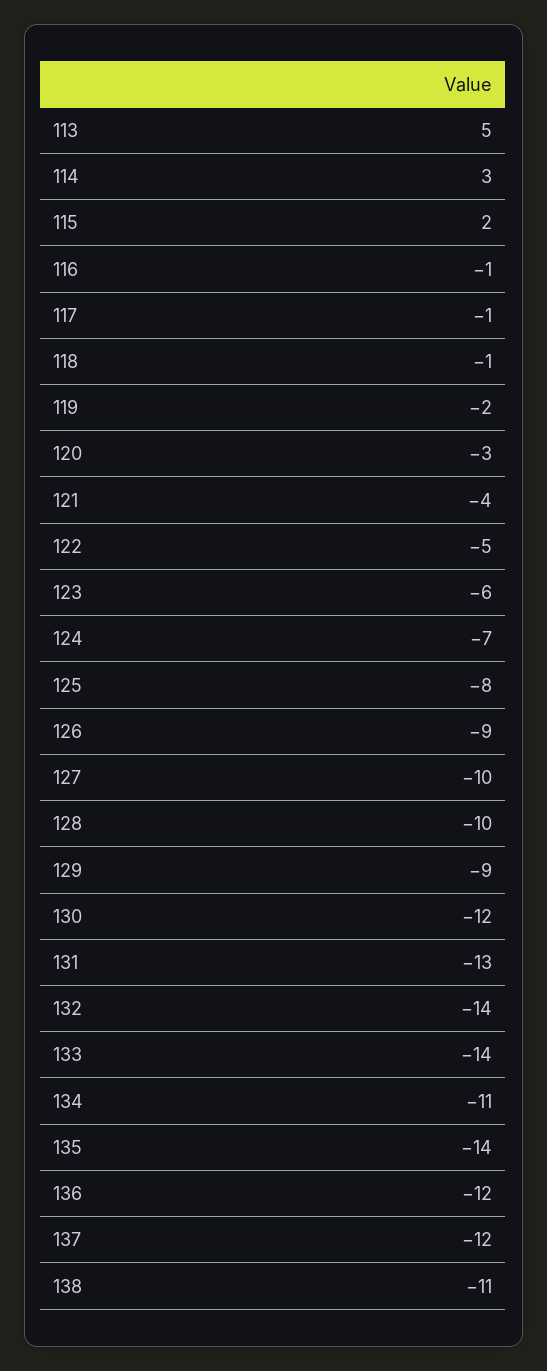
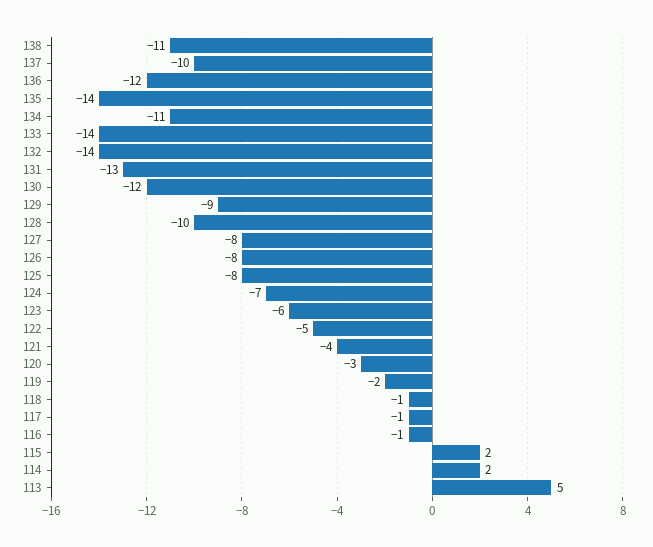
114: 3 -> 2
126: -9 -> -8
127: -10 -> -8
137: -12 -> -10

